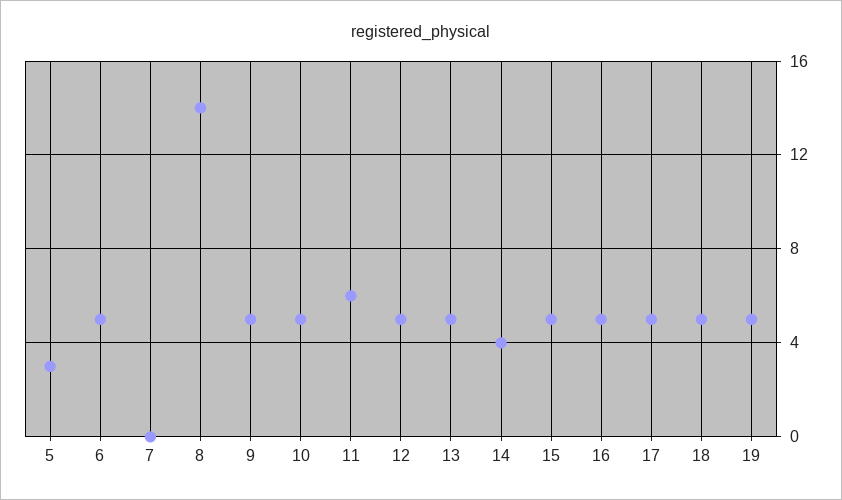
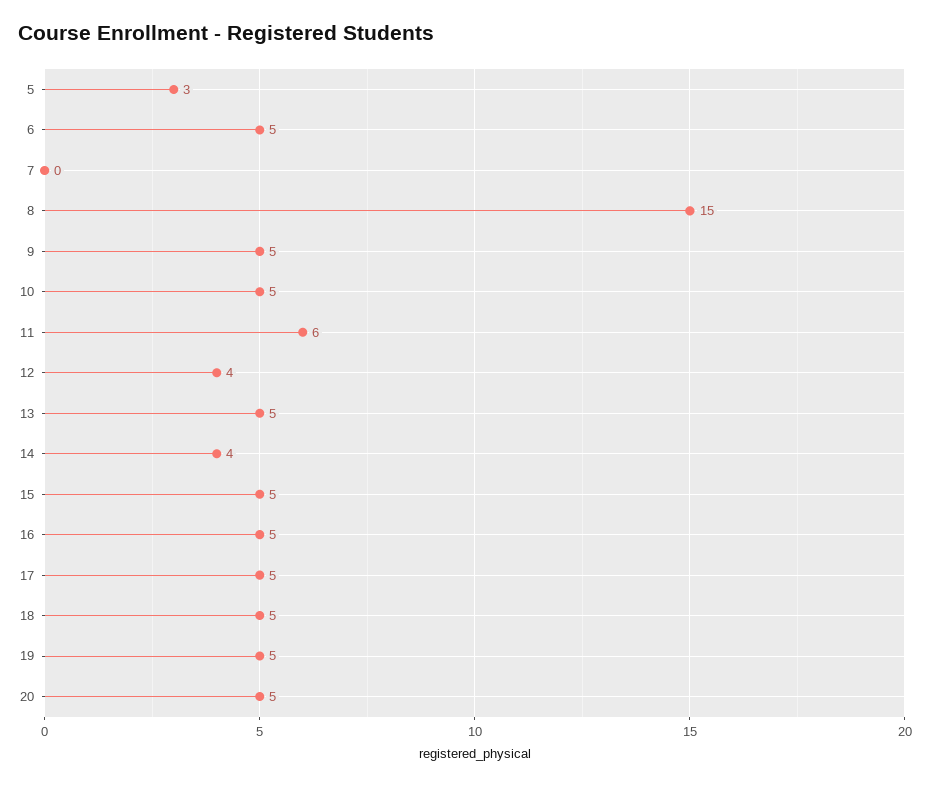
8: 14 -> 15
12: 5 -> 4
20: none -> 5

